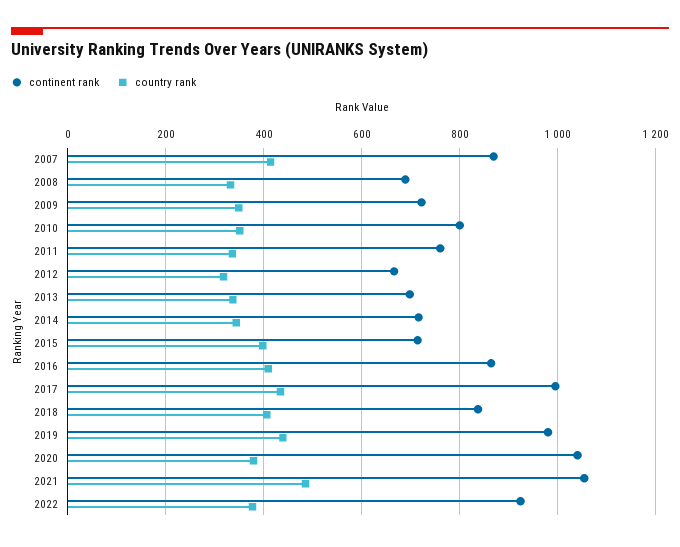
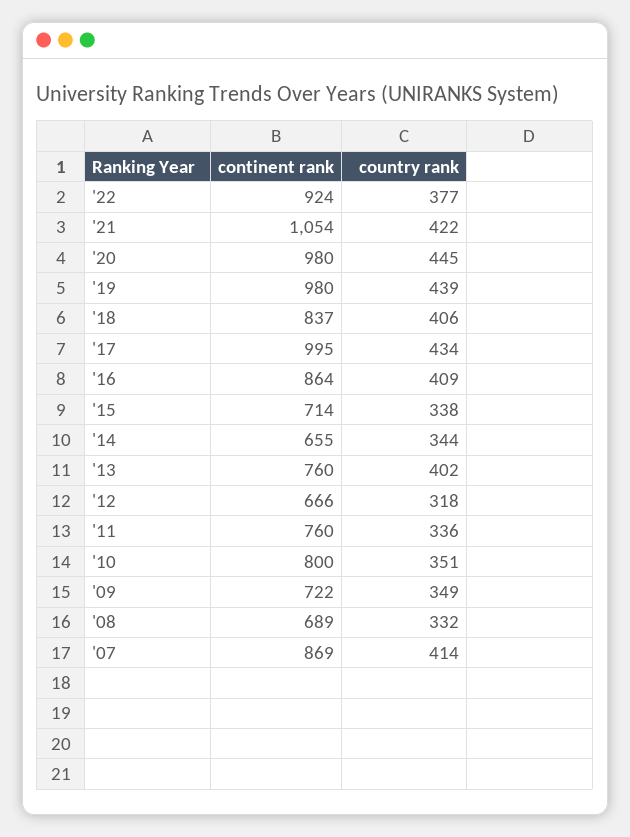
continent rank, 2013: 700 -> 760
country rank, 2013: 340 -> 402
continent rank, 2014: 720 -> 655
country rank, 2015: 400 -> 338
continent rank, 2020: 1040 -> 980
country rank, 2020: 380 -> 445
country rank, 2021: 480 -> 422

